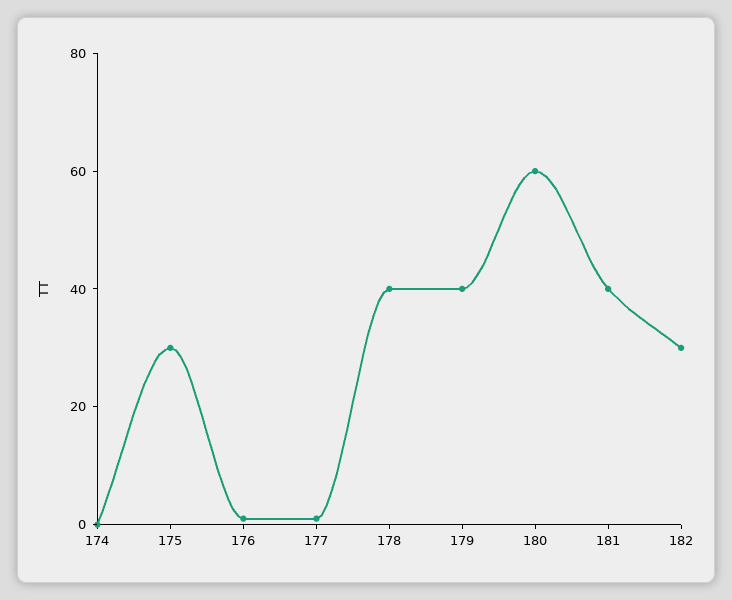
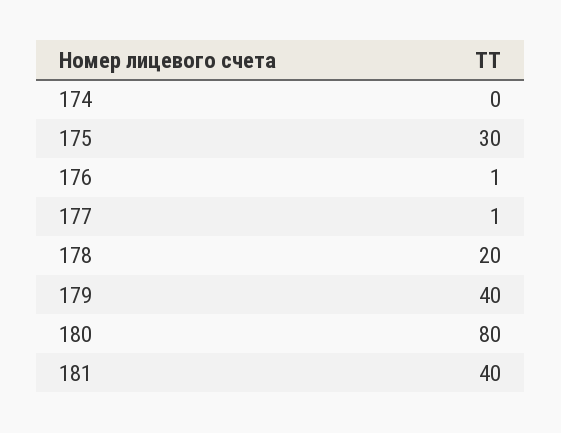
178: 40 -> 20
180: 60 -> 80
182: 30 -> none

